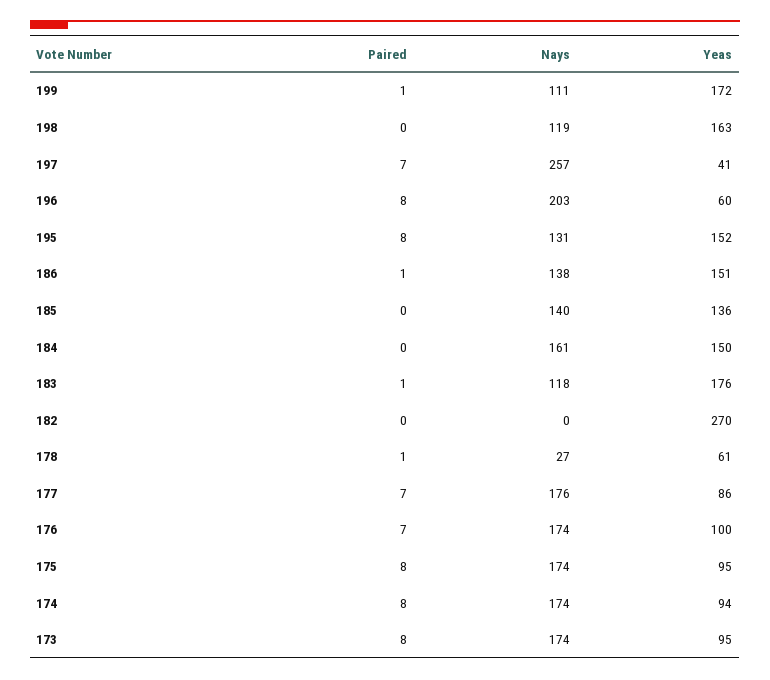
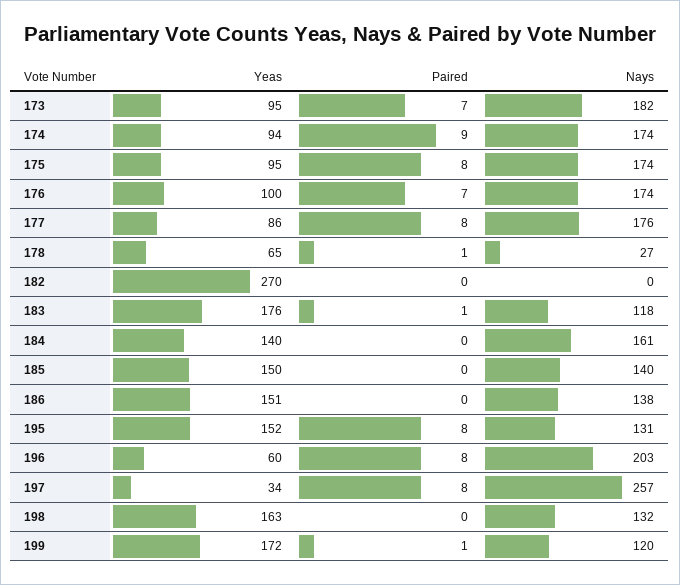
Nays, 199: 111 -> 120
Nays, 198: 119 -> 132
Paired, 197: 7 -> 8
Yeas, 197: 41 -> 34
Paired, 186: 1 -> 0
Yeas, 185: 136 -> 150
Yeas, 184: 150 -> 140
Yeas, 178: 61 -> 65
Paired, 177: 7 -> 8
Paired, 174: 8 -> 9
Paired, 173: 8 -> 7
Nays, 173: 174 -> 182

